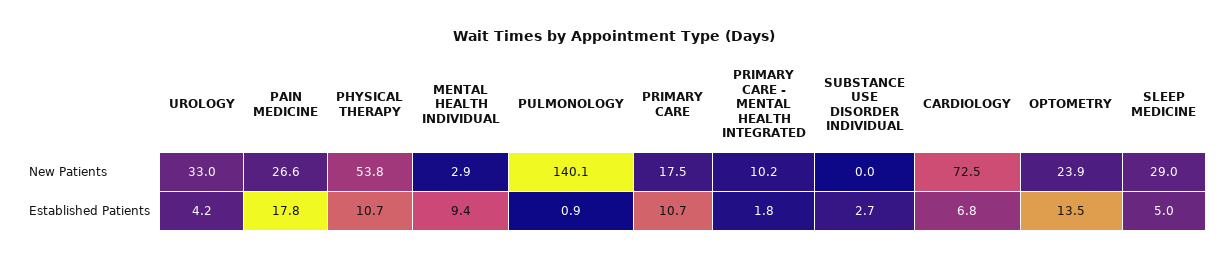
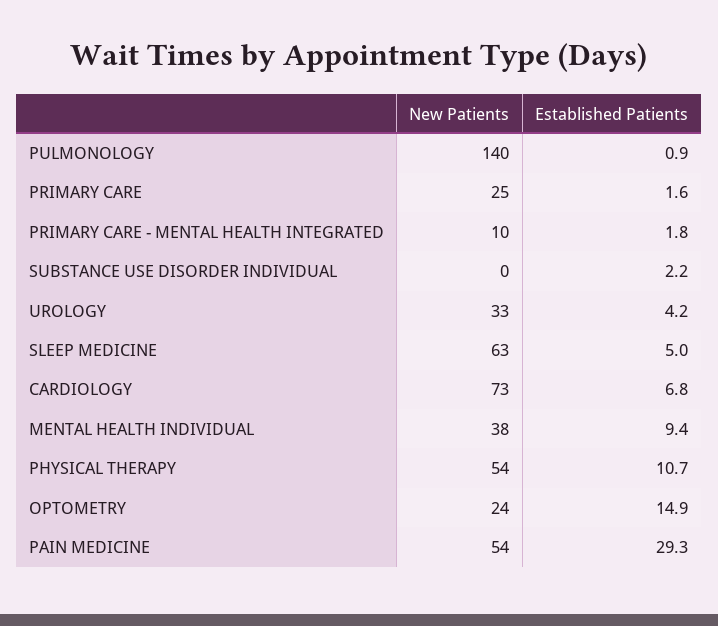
PAIN MEDICINE, New Patients: 26.6 -> 54
MENTAL HEALTH INDIVIDUAL, New Patients: 2.9 -> 38
PRIMARY CARE, New Patients: 17.5 -> 25
SLEEP MEDICINE, New Patients: 29 -> 63
PAIN MEDICINE, Established Patients: 17.8 -> 29.3
PRIMARY CARE, Established Patients: 10.7 -> 1.6
SUBSTANCE USE DISORDER INDIVIDUAL, Established Patients: 2.7 -> 2.2
OPTOMETRY, Established Patients: 13.5 -> 14.9

